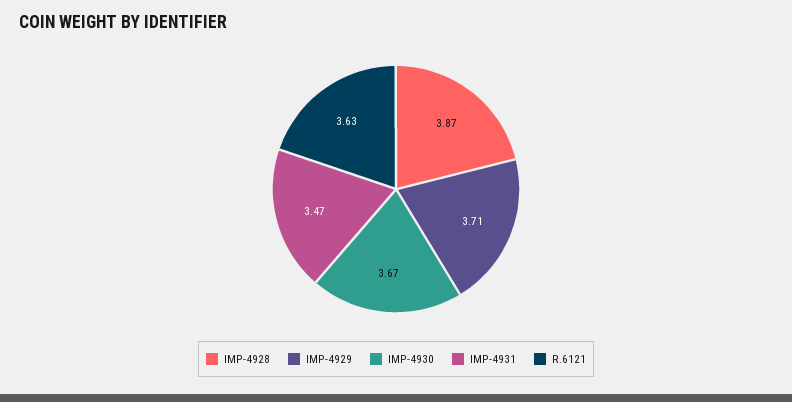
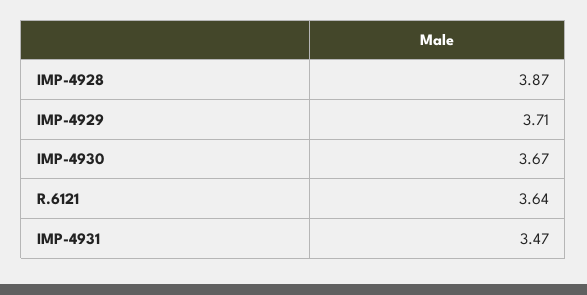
R.6121: 3.63 -> 3.64

